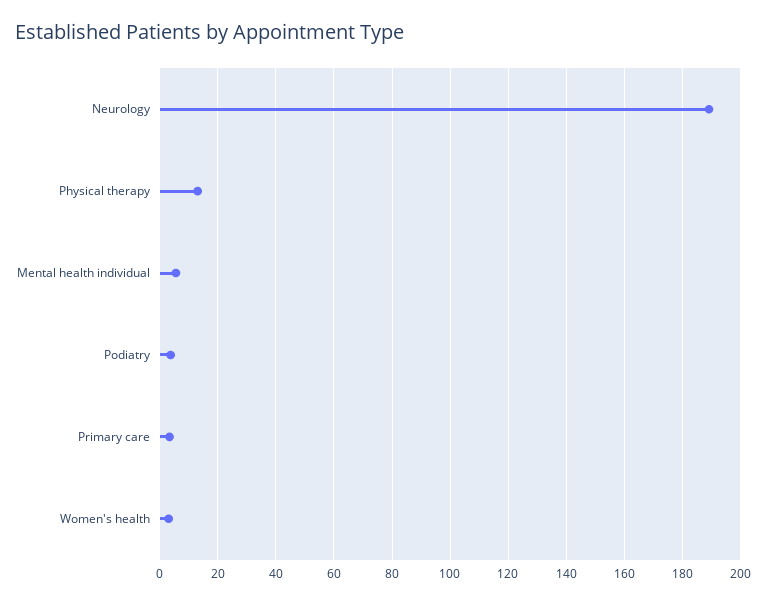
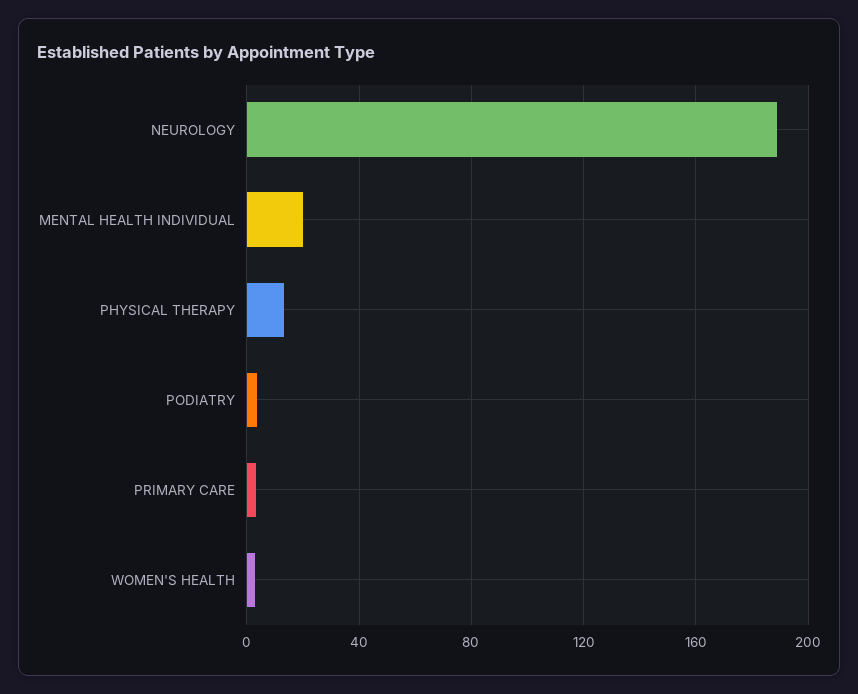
Mental health individual: 5 -> 20

